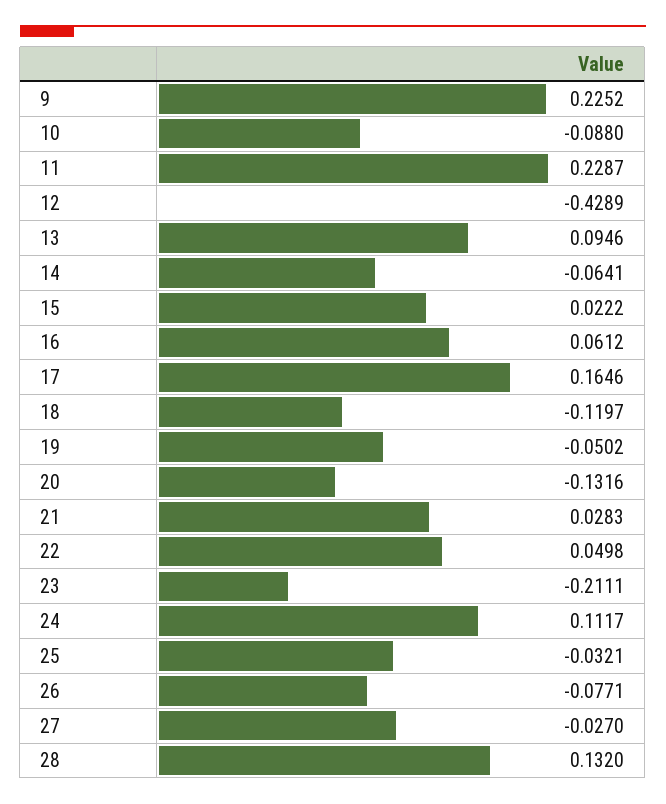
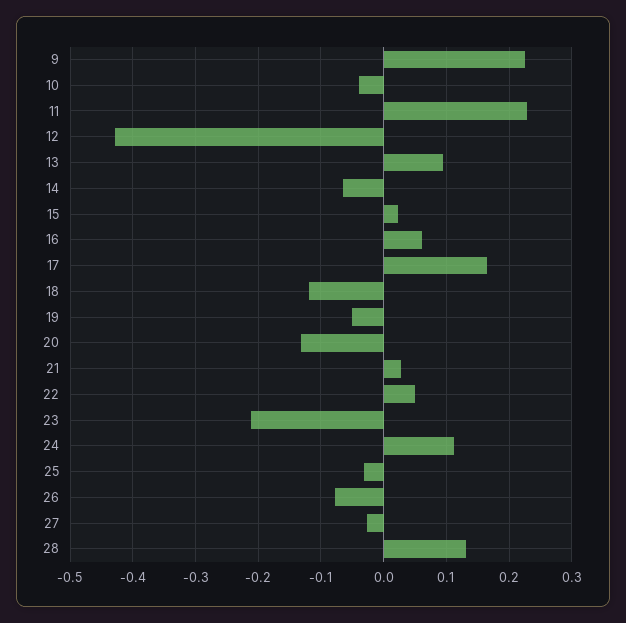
10: -0.088 -> -0.04

